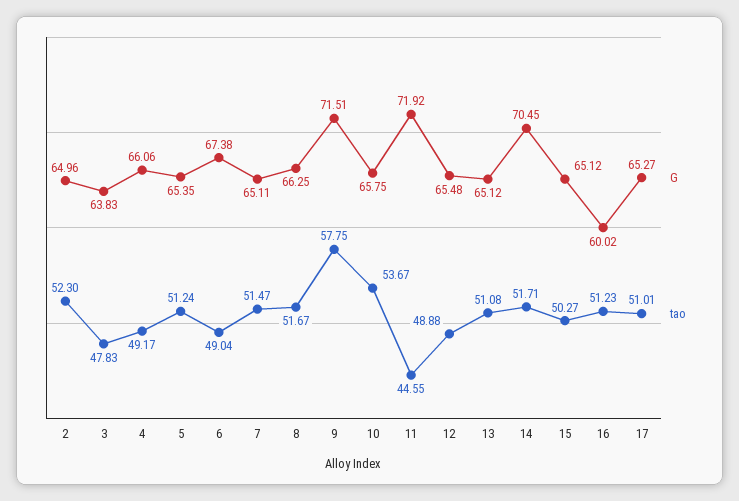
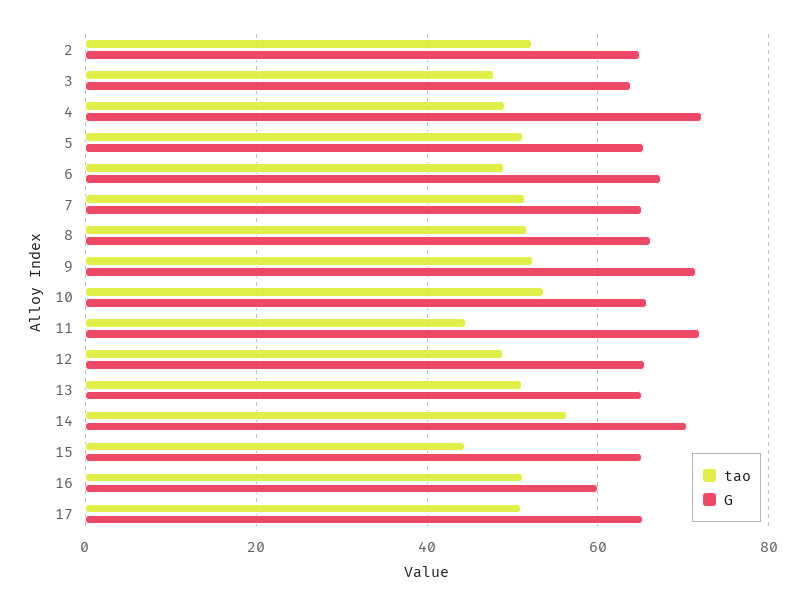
G, 4: 66.06 -> 72
tao, 9: 57.75 -> 52
tao, 14: 51.71 -> 56
tao, 15: 50.27 -> 44

